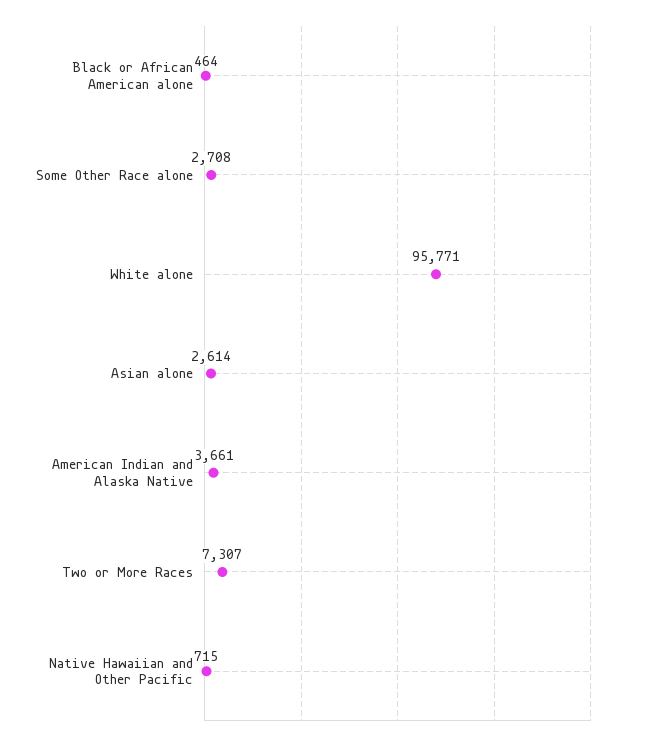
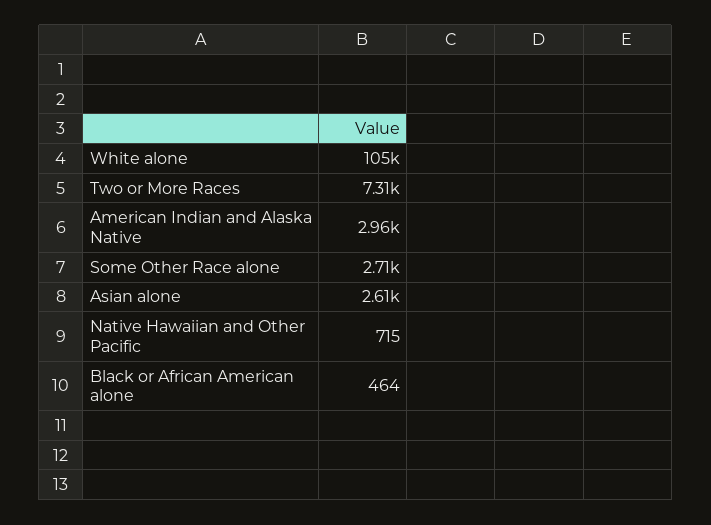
White alone: 95771 -> 105000
American Indian and Alaska Native: 3661 -> 2960

